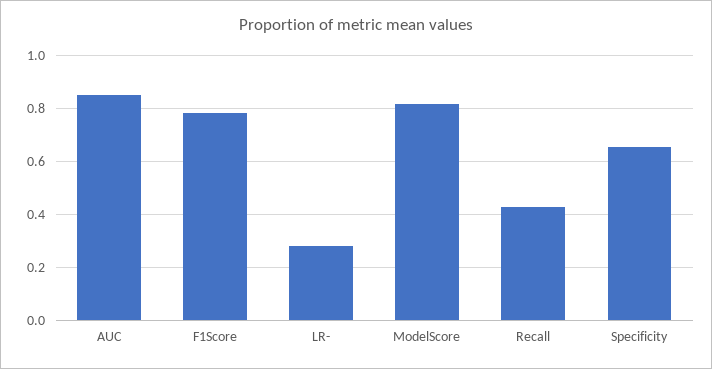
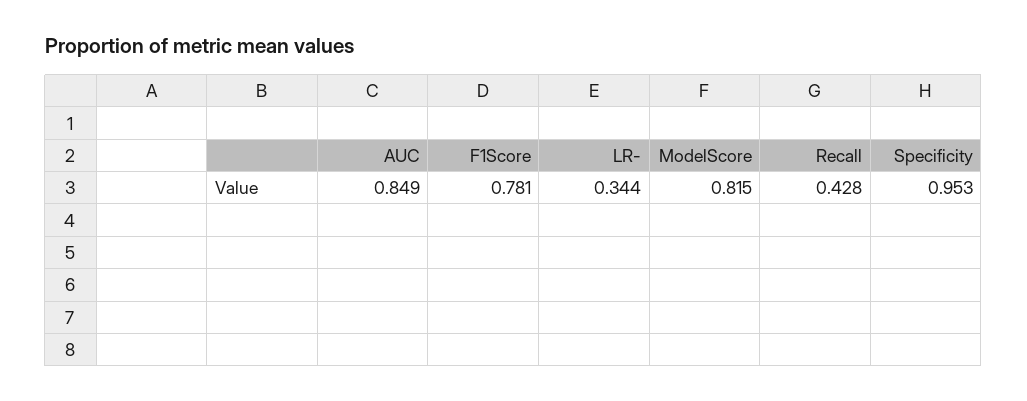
LR-: 0.275 -> 0.344
Specificity: 0.65 -> 0.953

